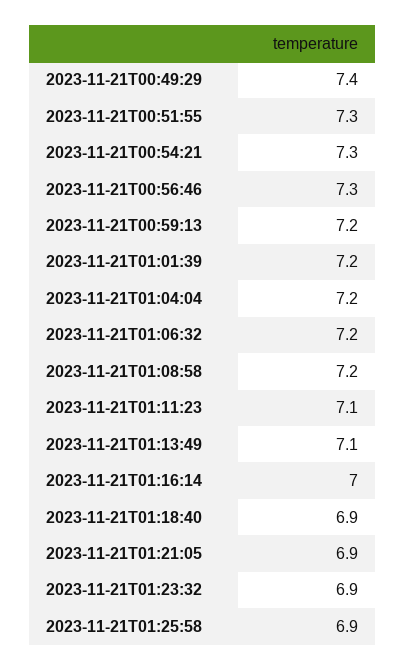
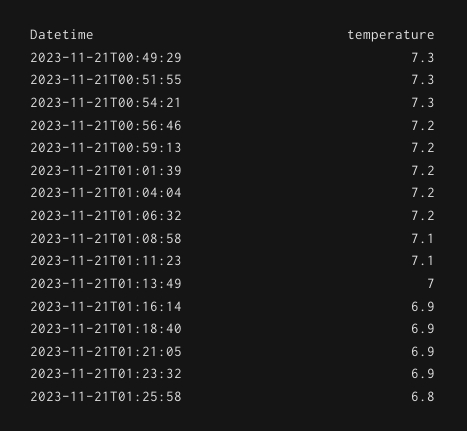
2023-11-21T00:49:29: 7.4 -> 7.3
2023-11-21T00:56:46: 7.3 -> 7.2
2023-11-21T01:08:58: 7.2 -> 7.1
2023-11-21T01:13:49: 7.1 -> 7
2023-11-21T01:16:14: 7 -> 6.9
2023-11-21T01:25:58: 6.9 -> 6.8

